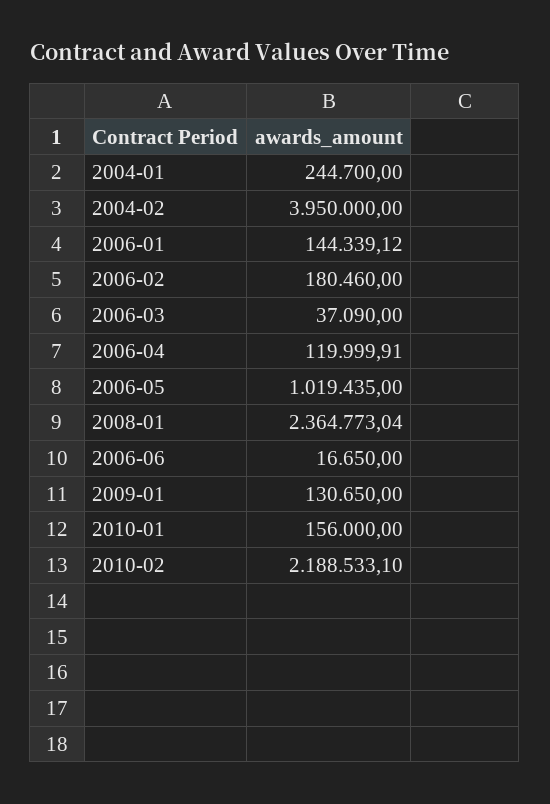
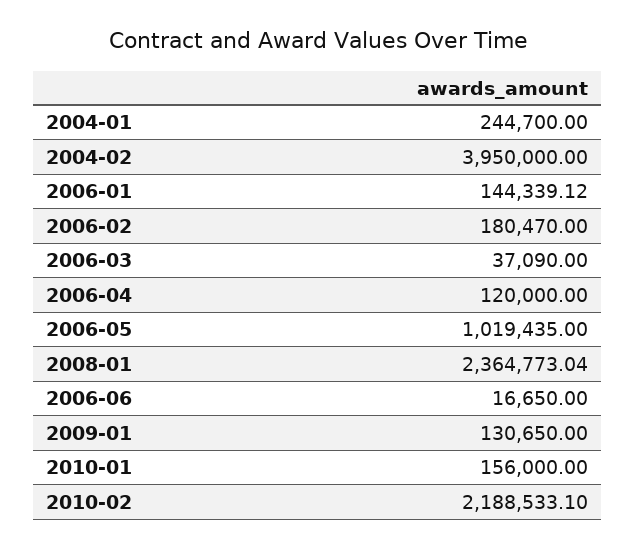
2006-02: 180460 -> 180470
2006-04: 119999.91 -> 120000

